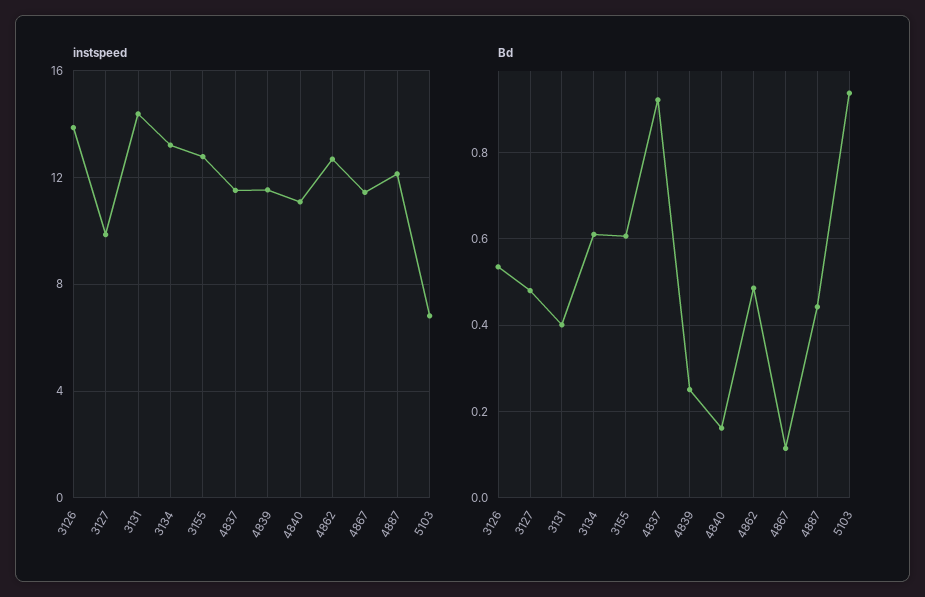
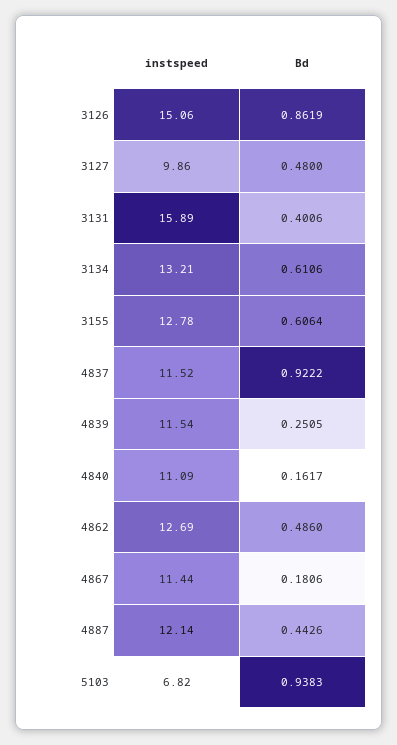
instspeed, 3126: 14 -> 15.06
instspeed, 3131: 14.5 -> 15.89
Bd, 3126: 0.54 -> 0.8619
Bd, 4867: 0.12 -> 0.1806

